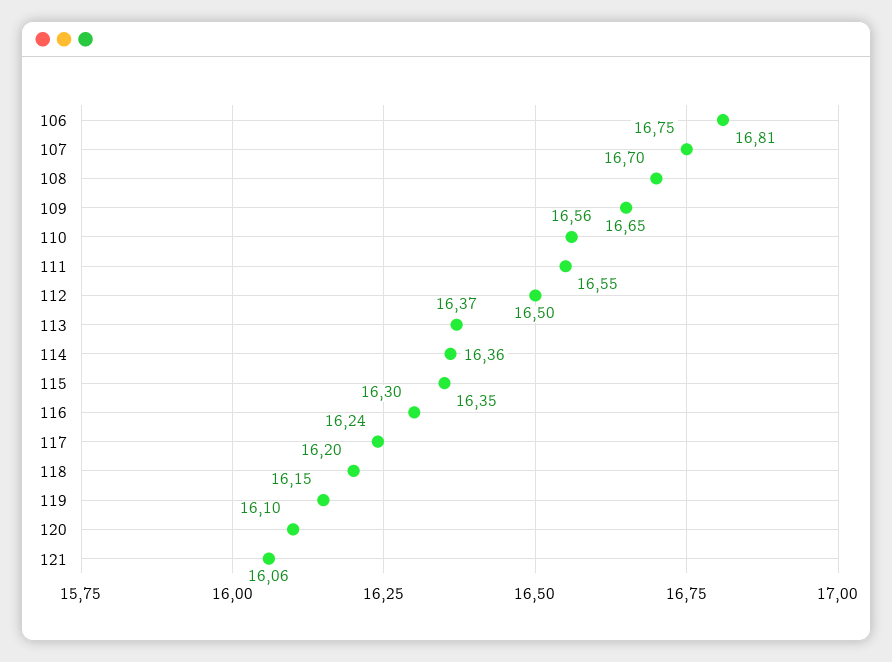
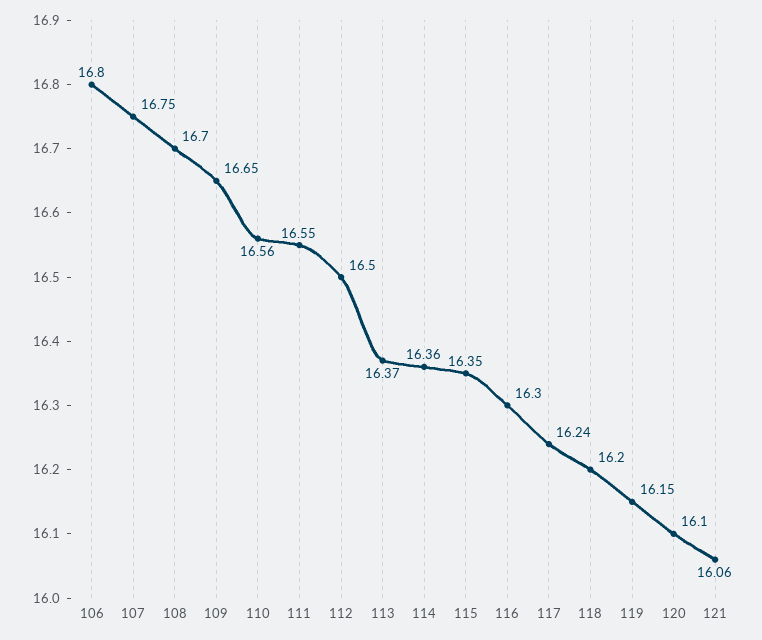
106: 16.81 -> 16.8

